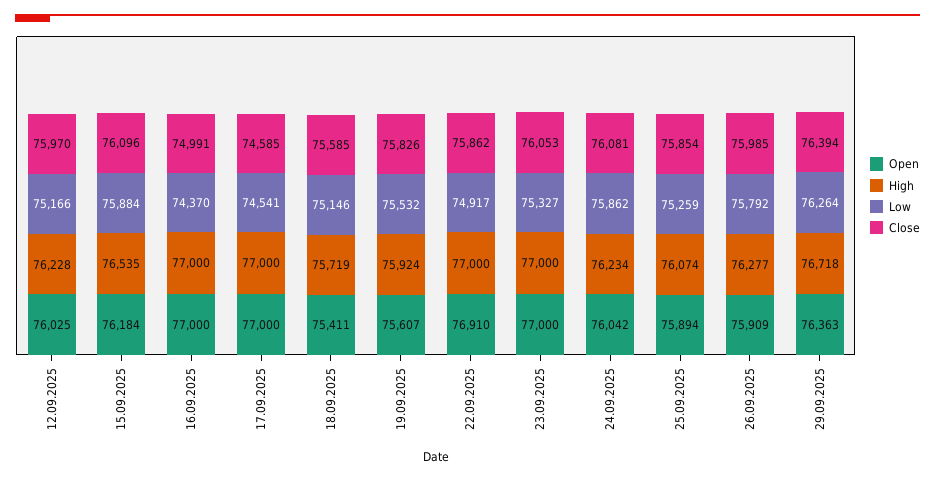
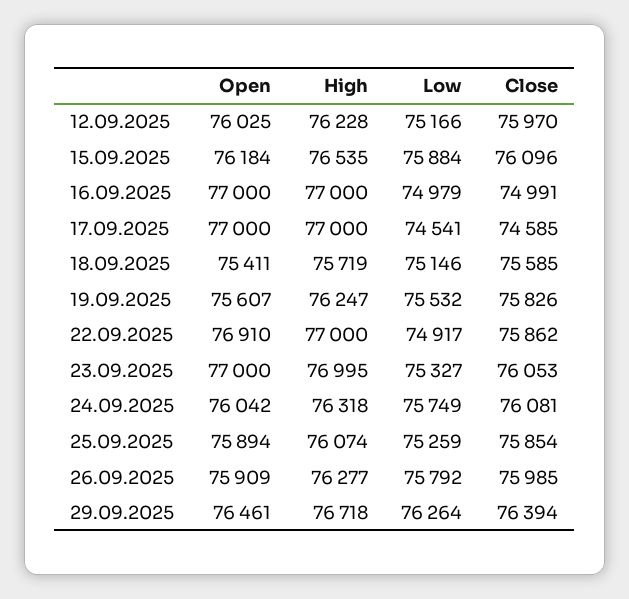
Low, 16.09.2025: 74370 -> 74979
High, 19.09.2025: 75924 -> 76247
High, 23.09.2025: 77000 -> 76995
High, 24.09.2025: 76234 -> 76318
Low, 24.09.2025: 75862 -> 75749
Open, 29.09.2025: 76363 -> 76461

